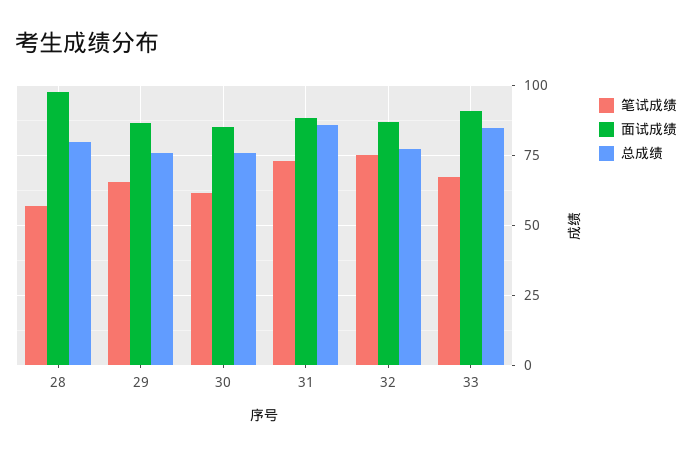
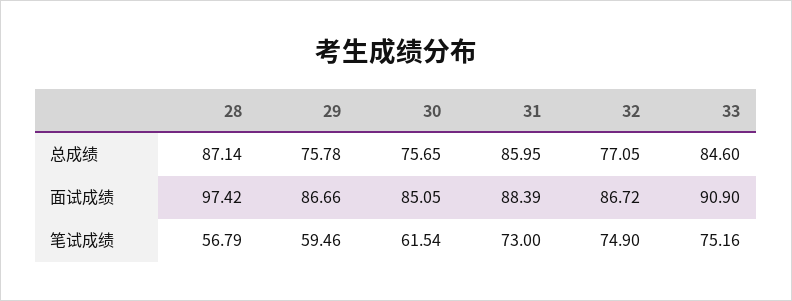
总成绩, 28: 80 -> 87.14
笔试成绩, 29: 65 -> 59.46
笔试成绩, 33: 67.5 -> 75.16

